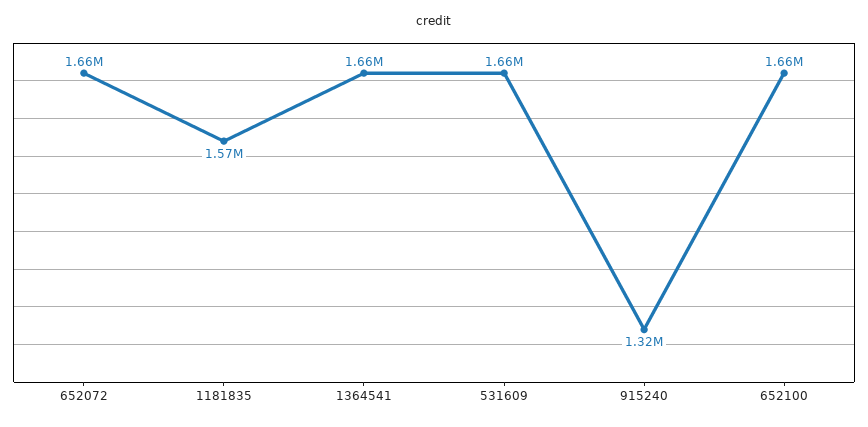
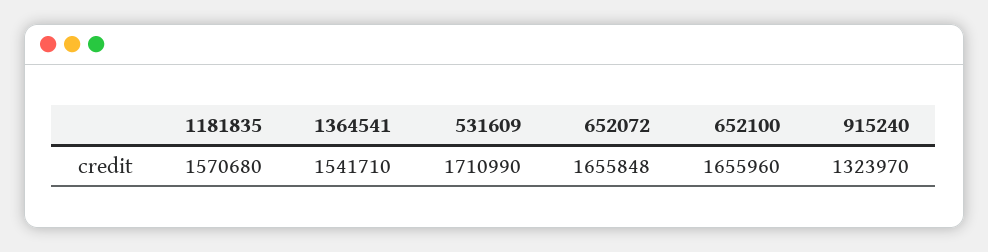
1364541: 1660000 -> 1541710
531609: 1660000 -> 1710990

